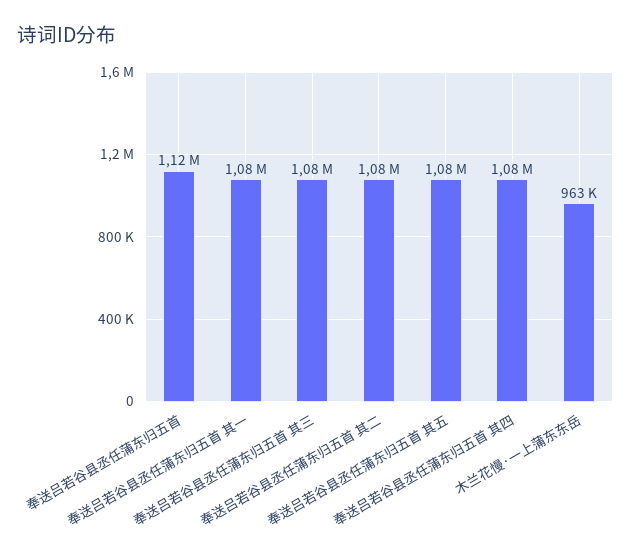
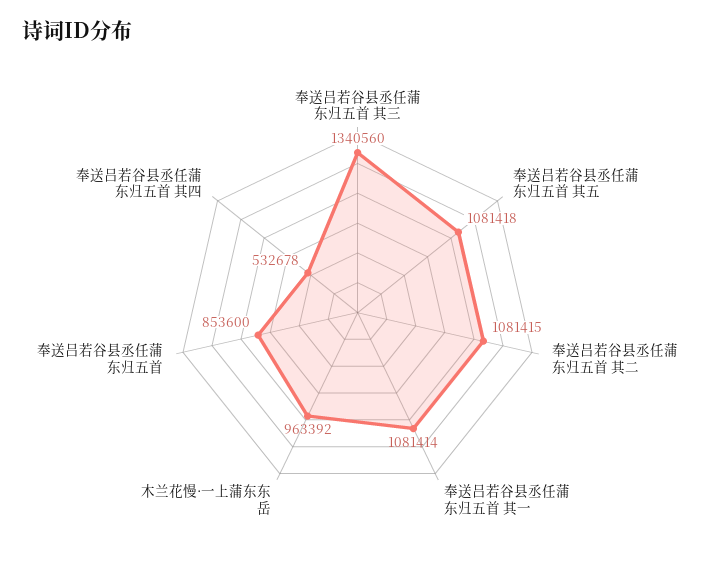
奉送吕若谷县丞任蒲东归五首: 1120000 -> 853600
奉送吕若谷县丞任蒲东归五首 其三: 1080000 -> 1340560
奉送吕若谷县丞任蒲东归五首 其四: 1080000 -> 532678

